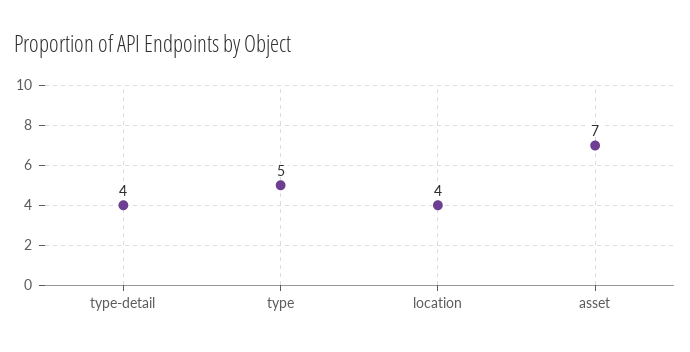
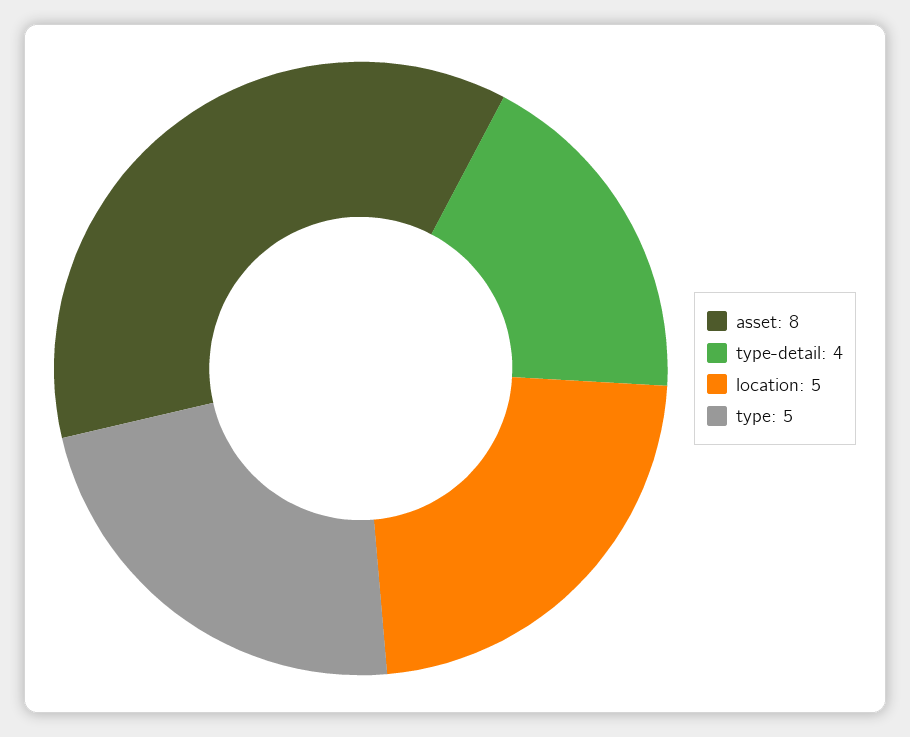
location: 4 -> 5
asset: 7 -> 8

